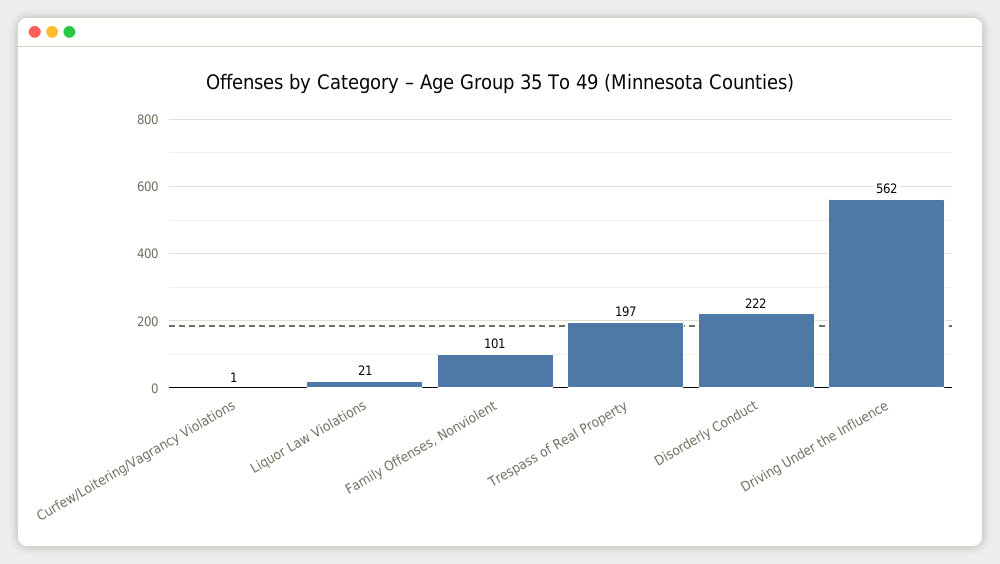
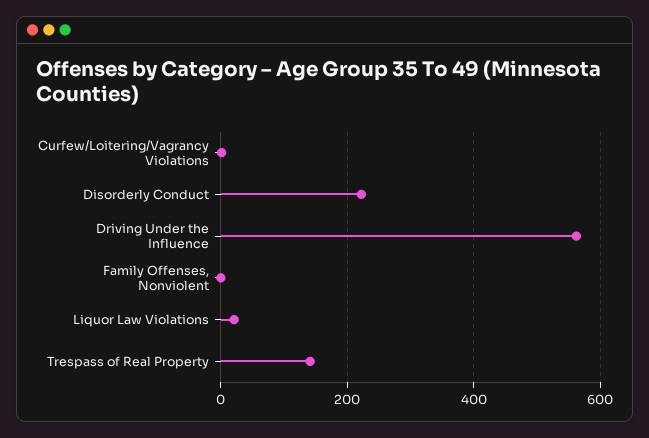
Family Offenses, Nonviolent: 101 -> 0
Trespass of Real Property: 197 -> 140

